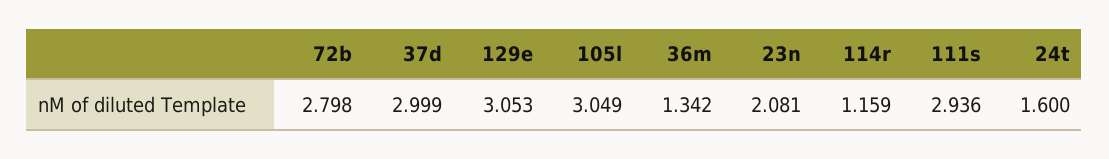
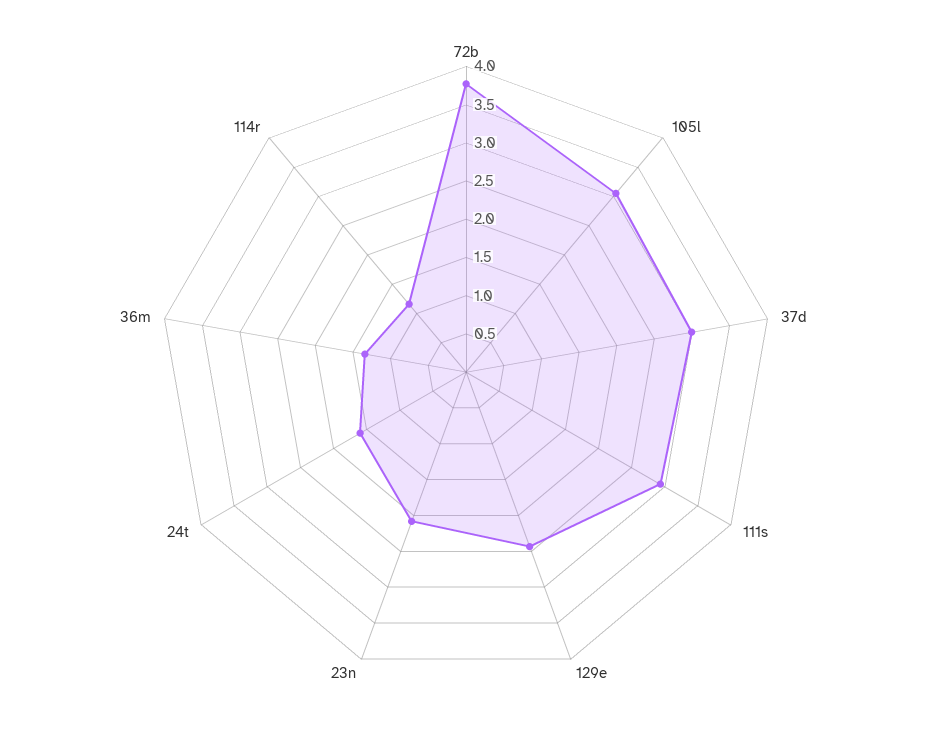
72b: 2.798 -> 3.75
129e: 3.053 -> 2.5

